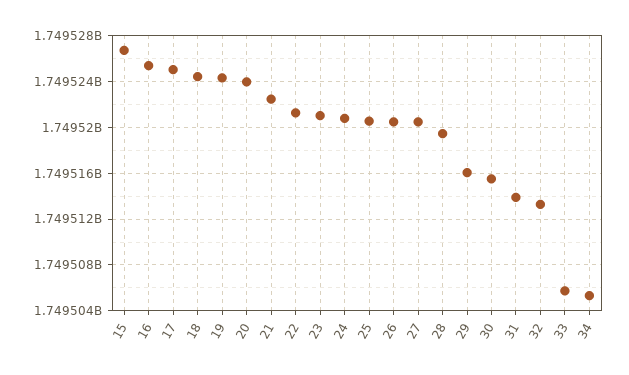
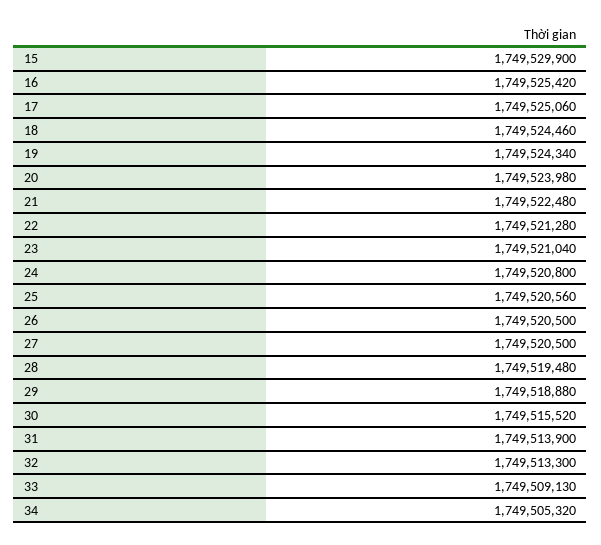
15: 1749527000 -> 1749529900
29: 1749516000 -> 1749518880
33: 1749506000 -> 1749509130

